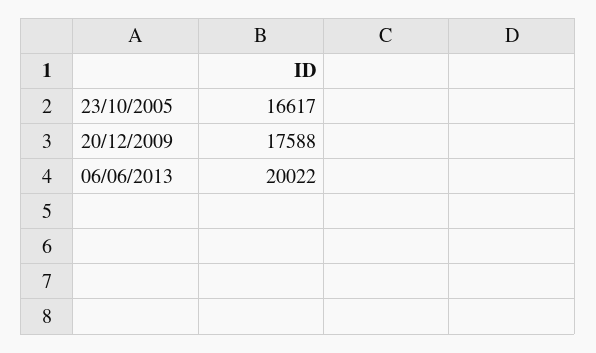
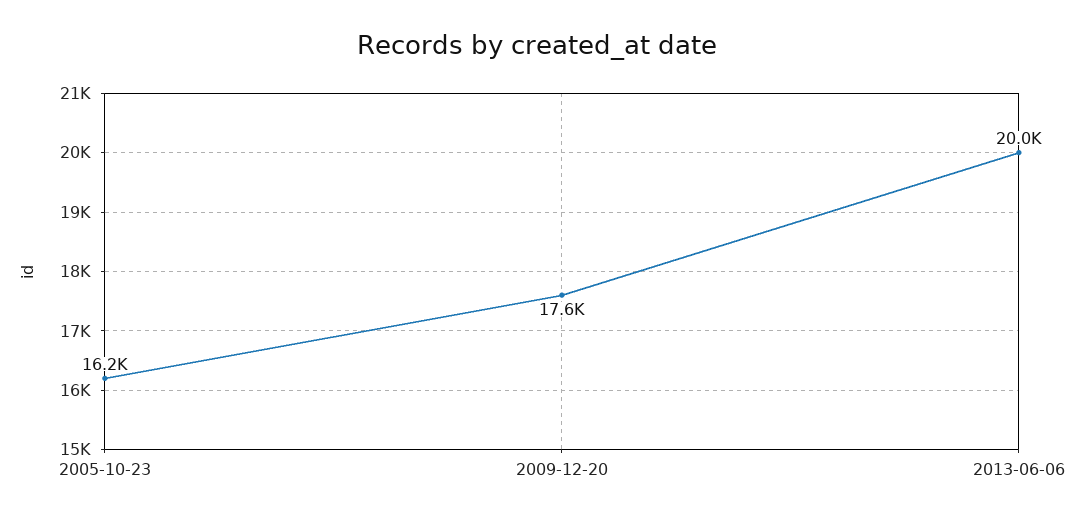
23/10/2005: 16617 -> 16200

